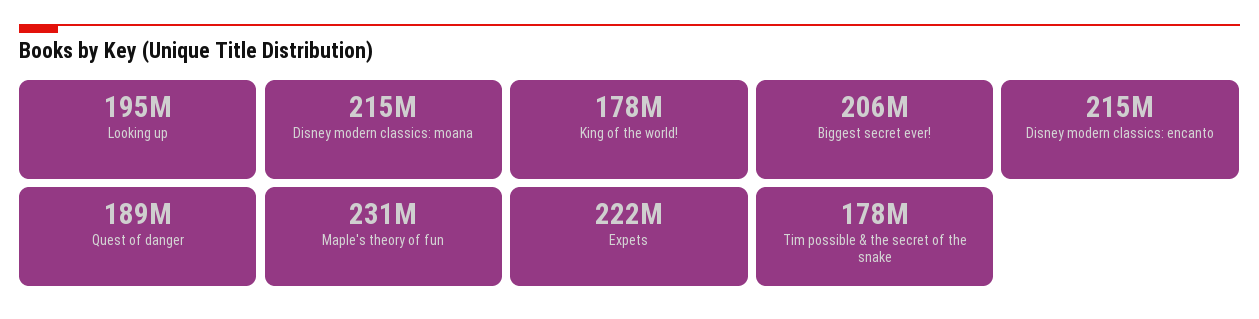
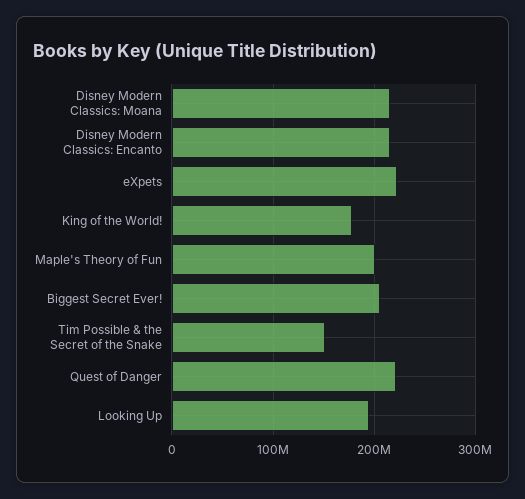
Quest of danger: 189000000 -> 220000000
Maple's theory of fun: 231000000 -> 200000000
Tim possible & the secret of the snake: 178000000 -> 150000000

